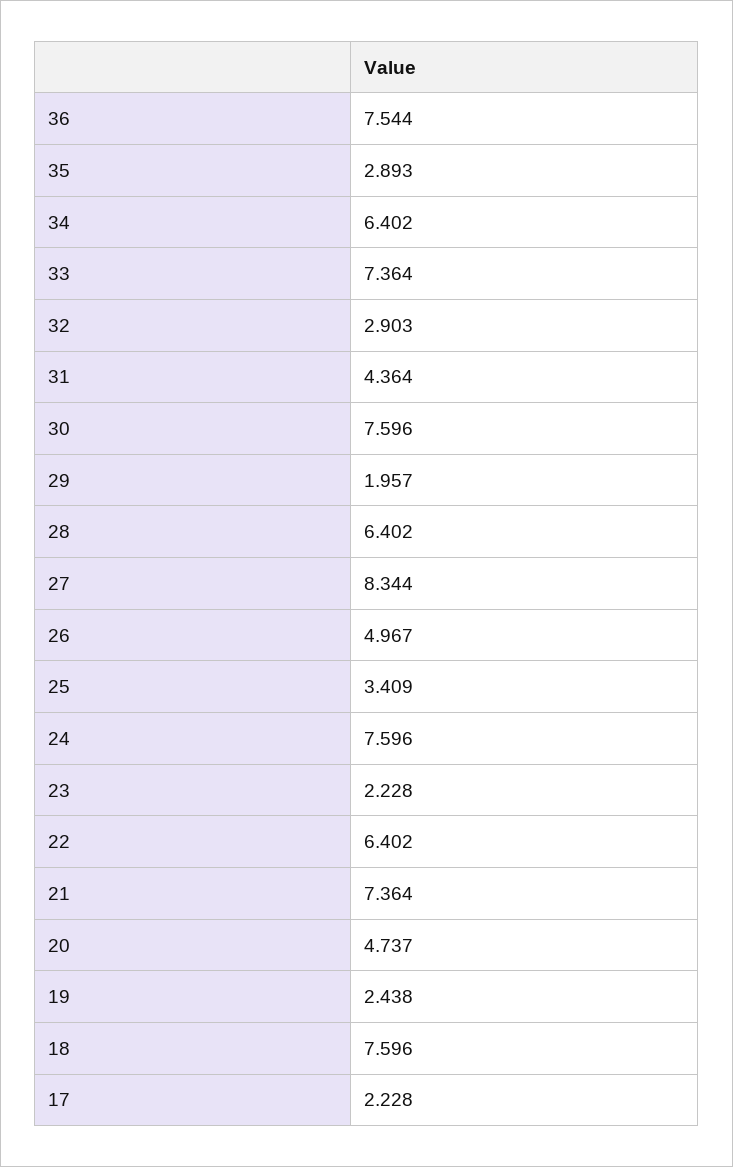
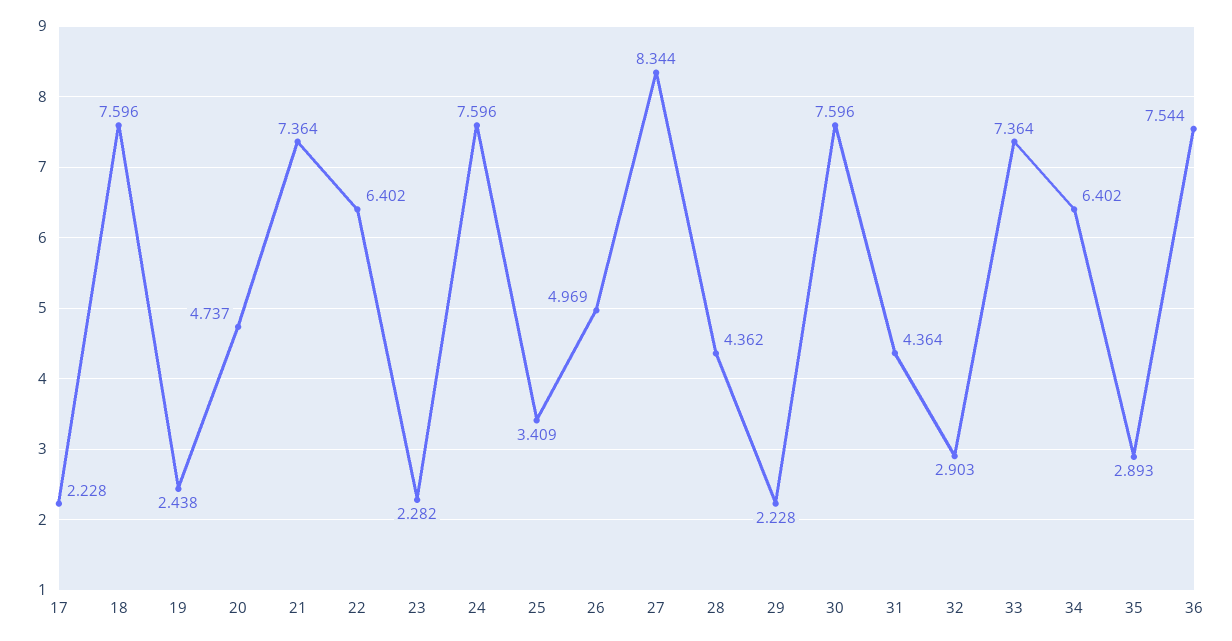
29: 1.957 -> 2.228
28: 6.402 -> 4.362
26: 4.967 -> 4.969
23: 2.228 -> 2.282

